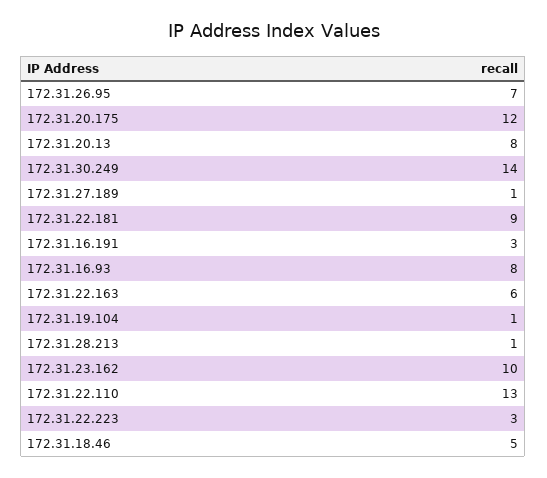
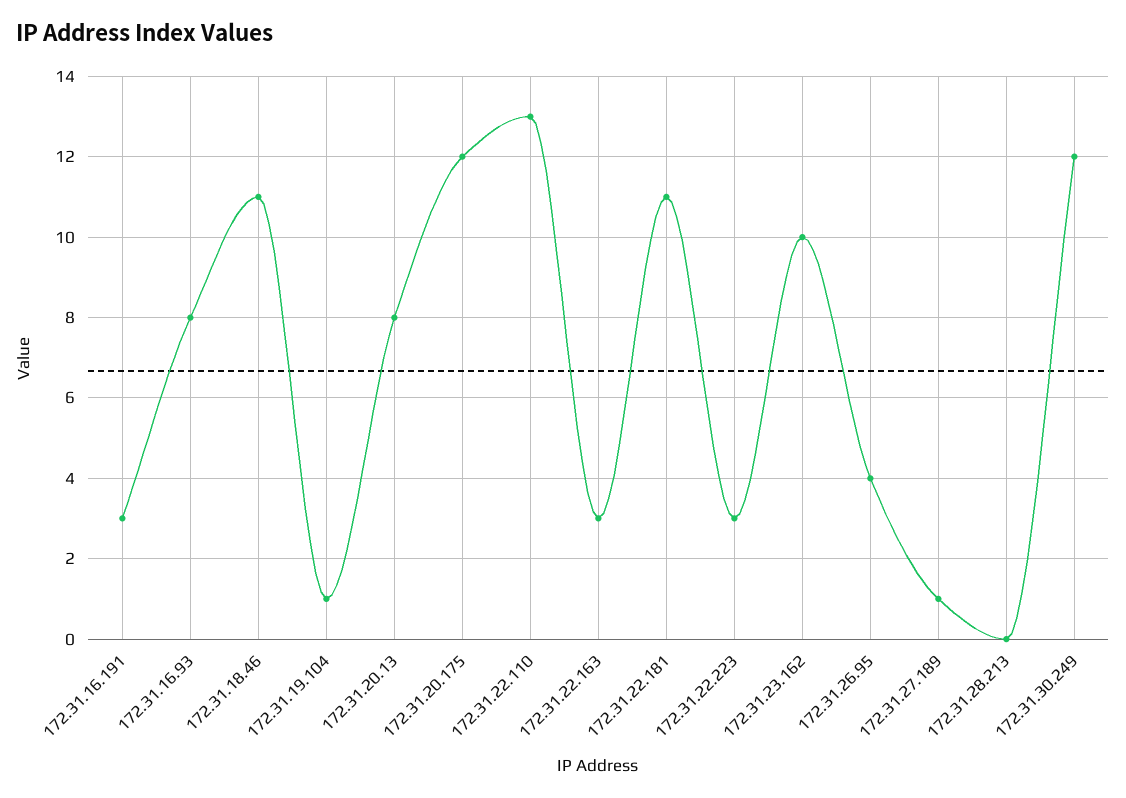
172.31.26.95: 7 -> 4
172.31.30.249: 14 -> 12
172.31.22.181: 9 -> 11
172.31.22.163: 6 -> 3
172.31.28.213: 1 -> 0
172.31.18.46: 5 -> 11

